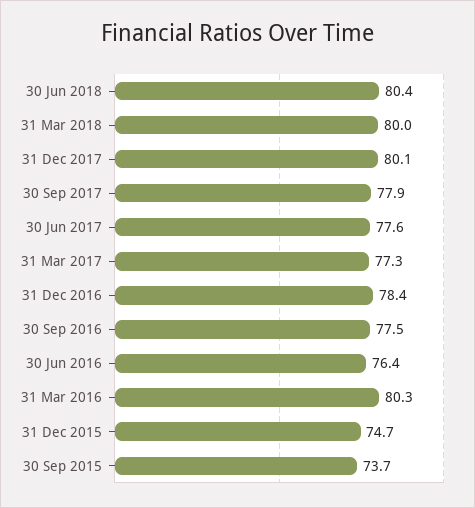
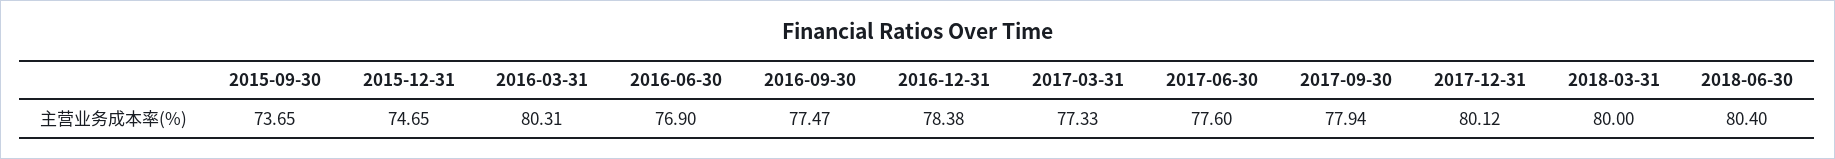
30 Jun 2016: 76.4 -> 76.9

